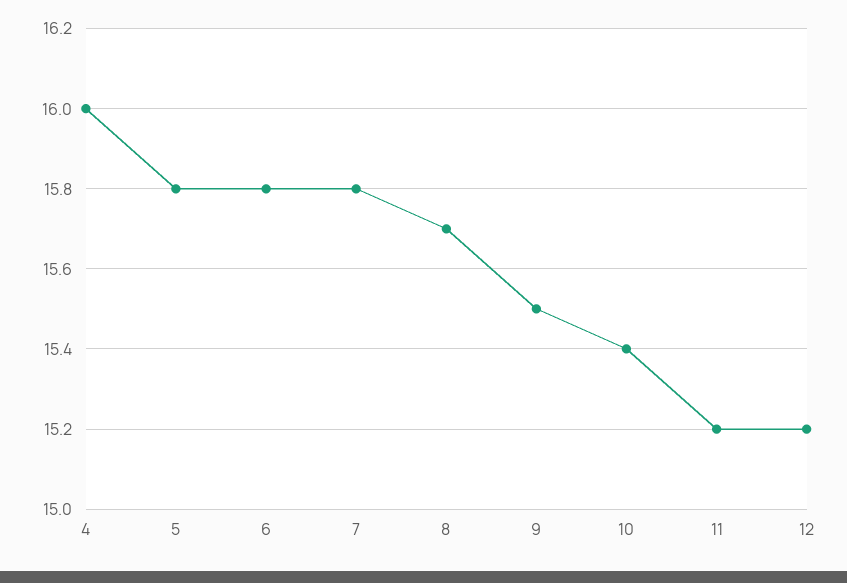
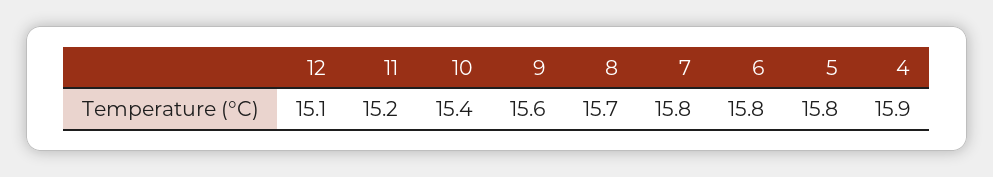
4: 16 -> 15.9
9: 15.5 -> 15.6
12: 15.2 -> 15.1

